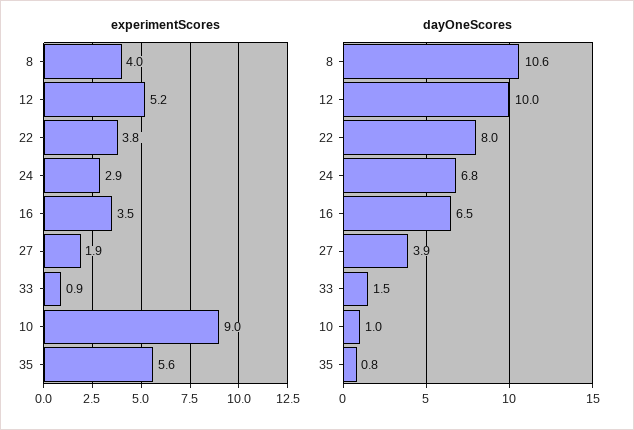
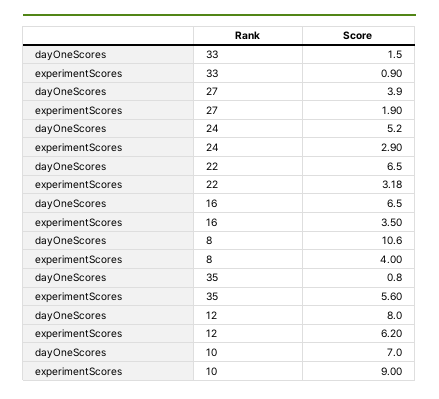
experimentScores, 12: 5.2 -> 6.2
experimentScores, 22: 3.8 -> 3.18
dayOneScores, 12: 10 -> 8
dayOneScores, 22: 8 -> 6.5
dayOneScores, 24: 6.8 -> 5.2
dayOneScores, 10: 1 -> 7

